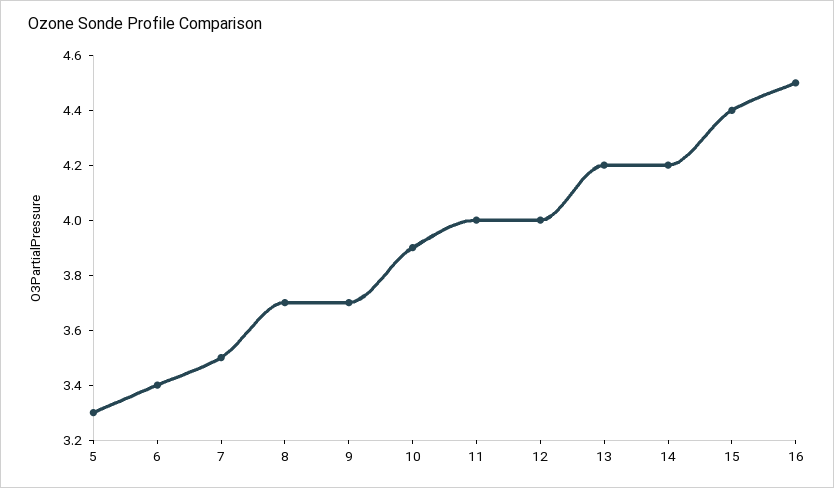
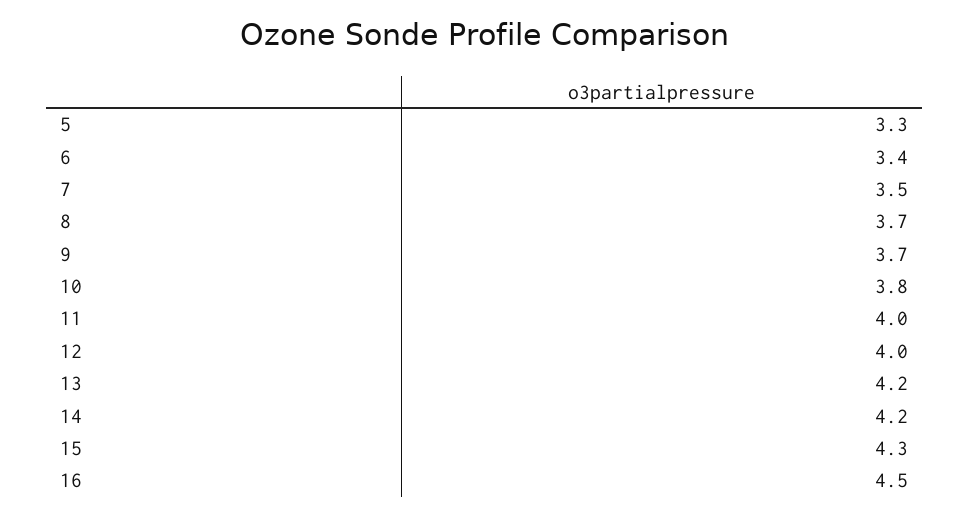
10: 3.9 -> 3.8
15: 4.4 -> 4.3

